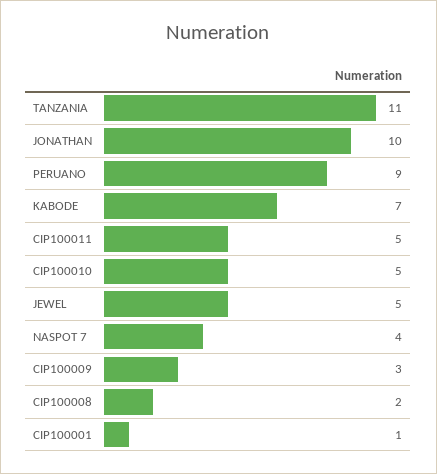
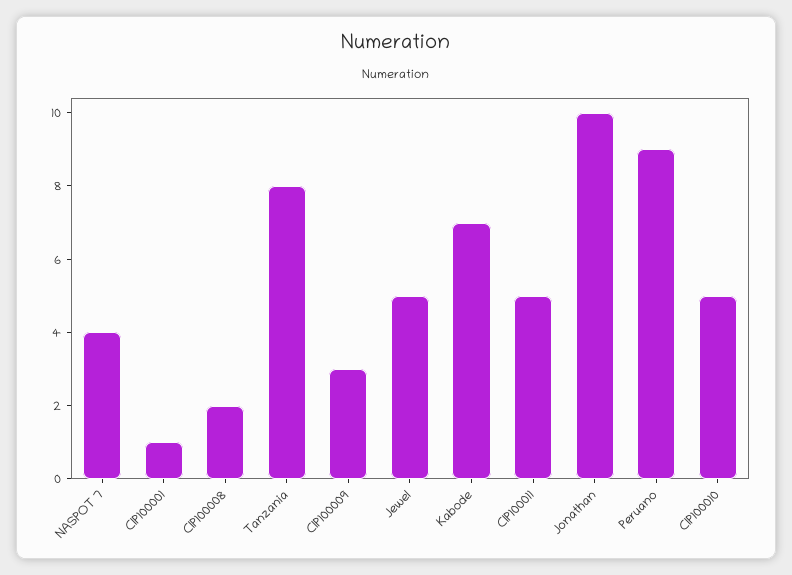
TANZANIA: 11 -> 8

